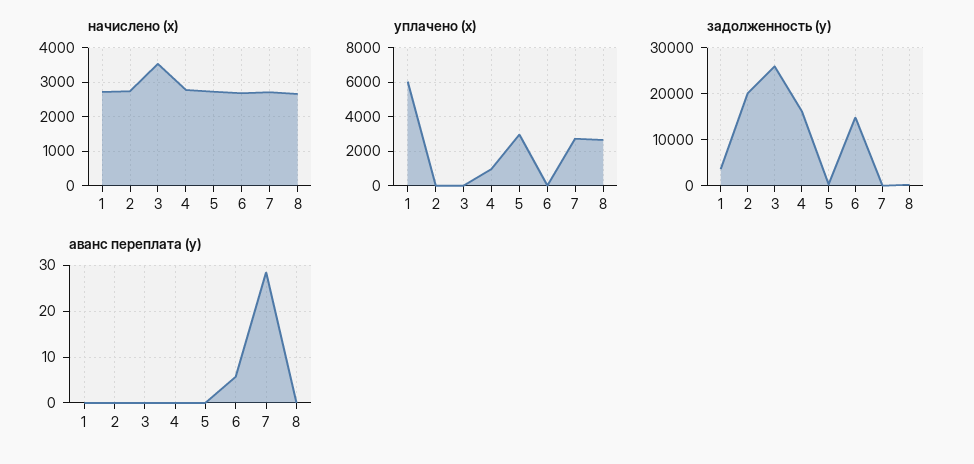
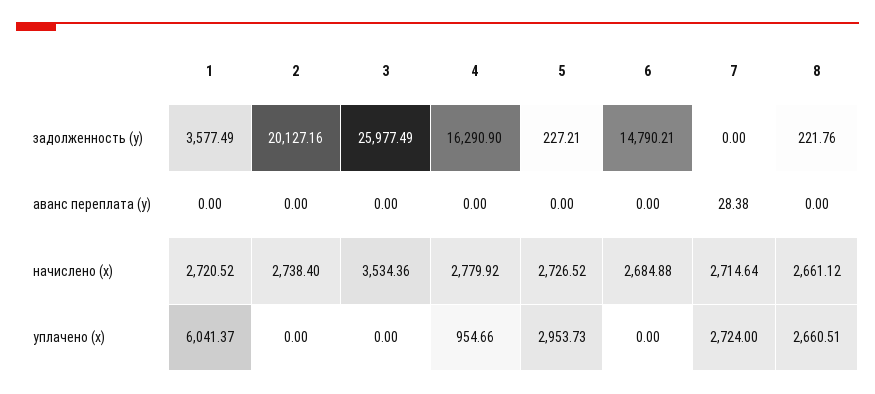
аванс переплата (y), 6: 6 -> 0

